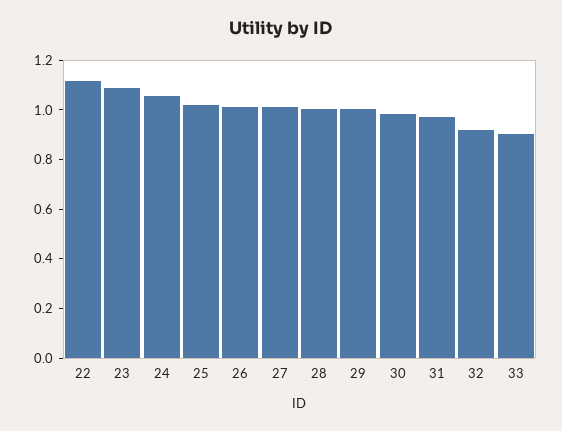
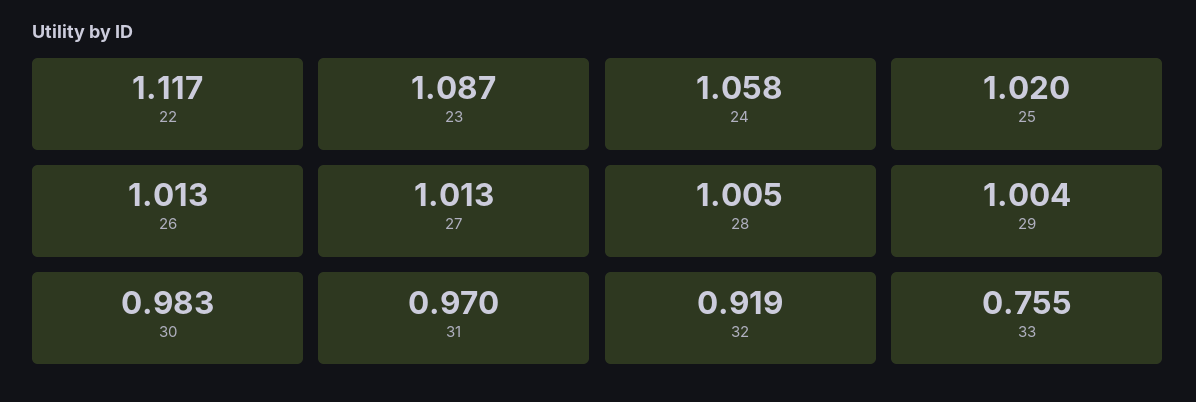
33: 0.9 -> 0.755

